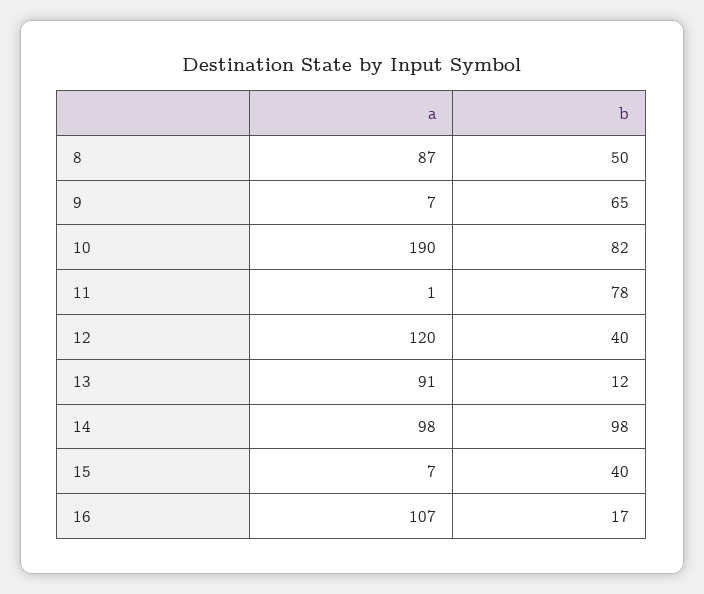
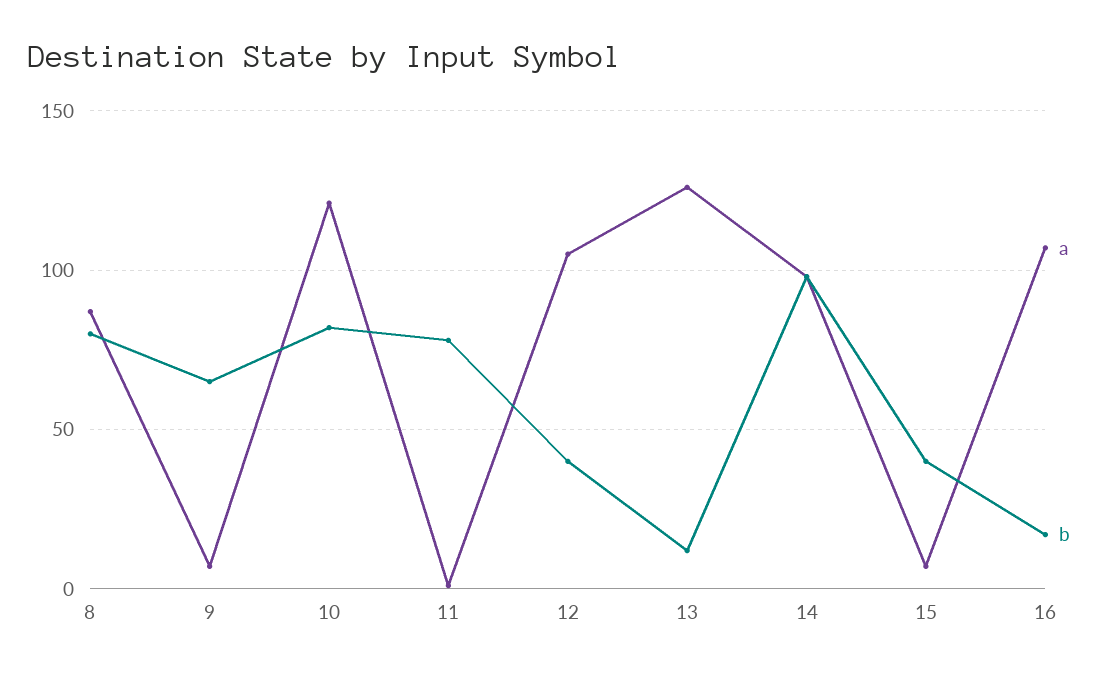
b, 8: 50 -> 80
a, 10: 190 -> 120
a, 12: 120 -> 105
a, 13: 91 -> 125

